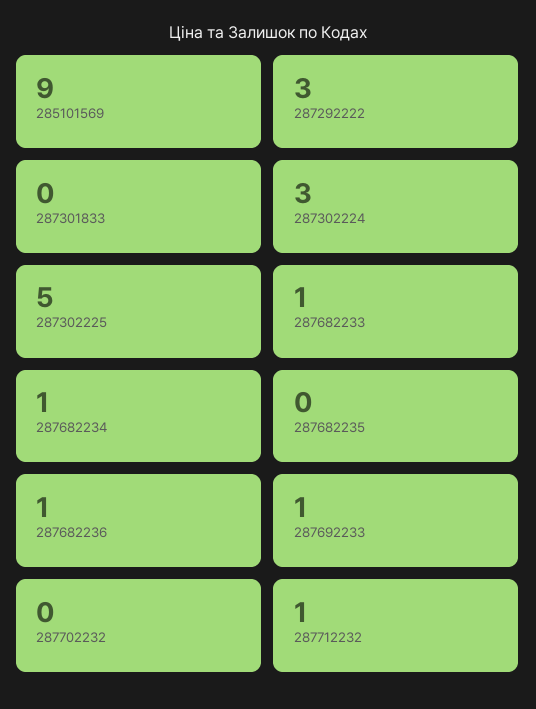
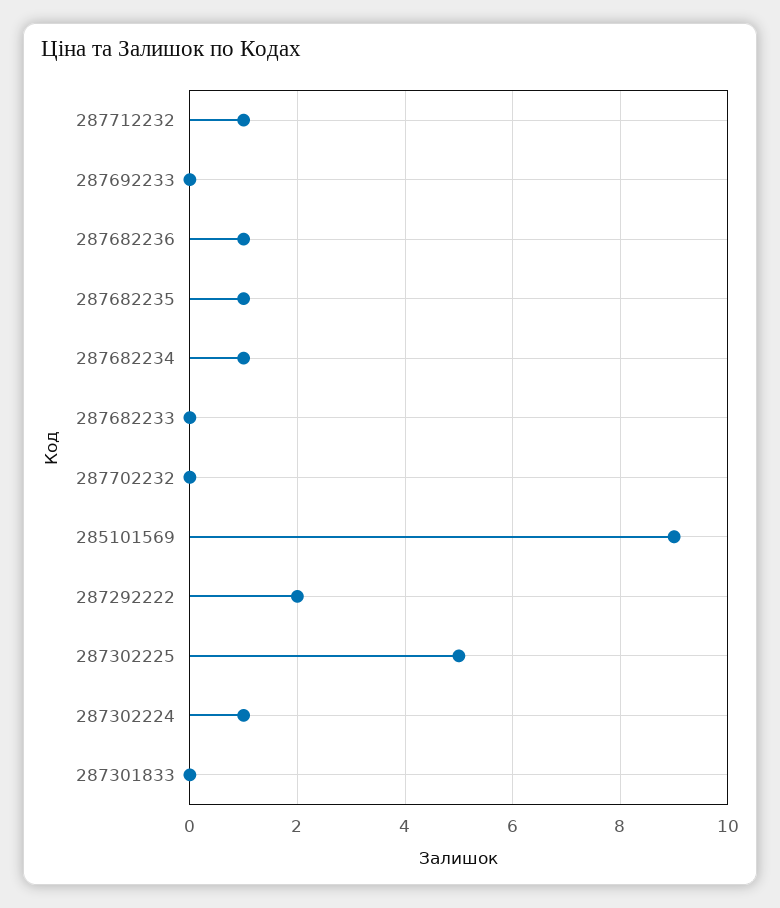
287292222: 3 -> 2
287302224: 3 -> 1
287682233: 1 -> 0
287682235: 0 -> 1
287692233: 1 -> 0

